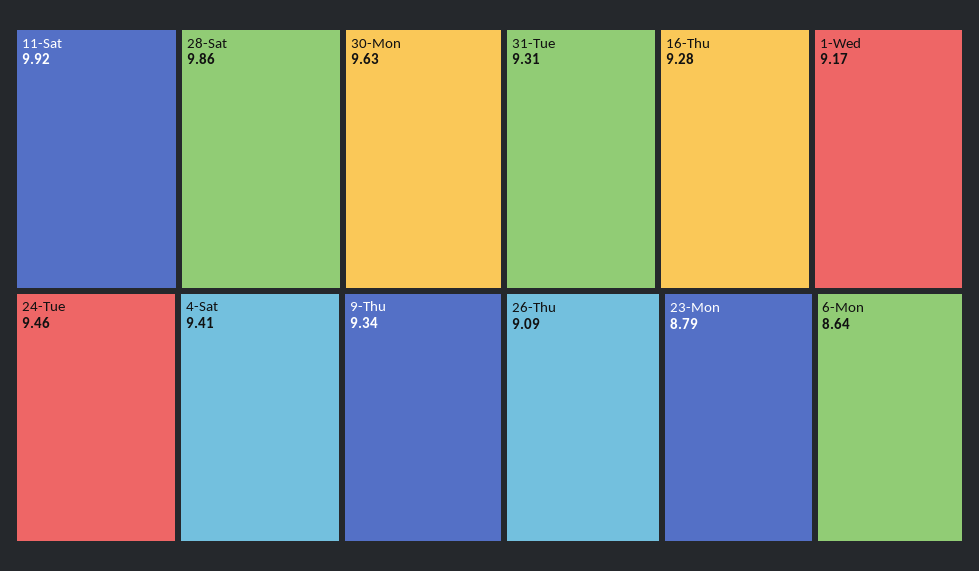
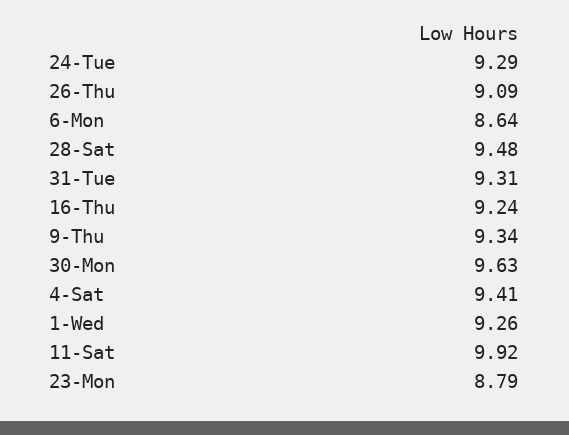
28-Sat: 9.86 -> 9.48
24-Tue: 9.46 -> 9.29
16-Thu: 9.28 -> 9.24
1-Wed: 9.17 -> 9.26

